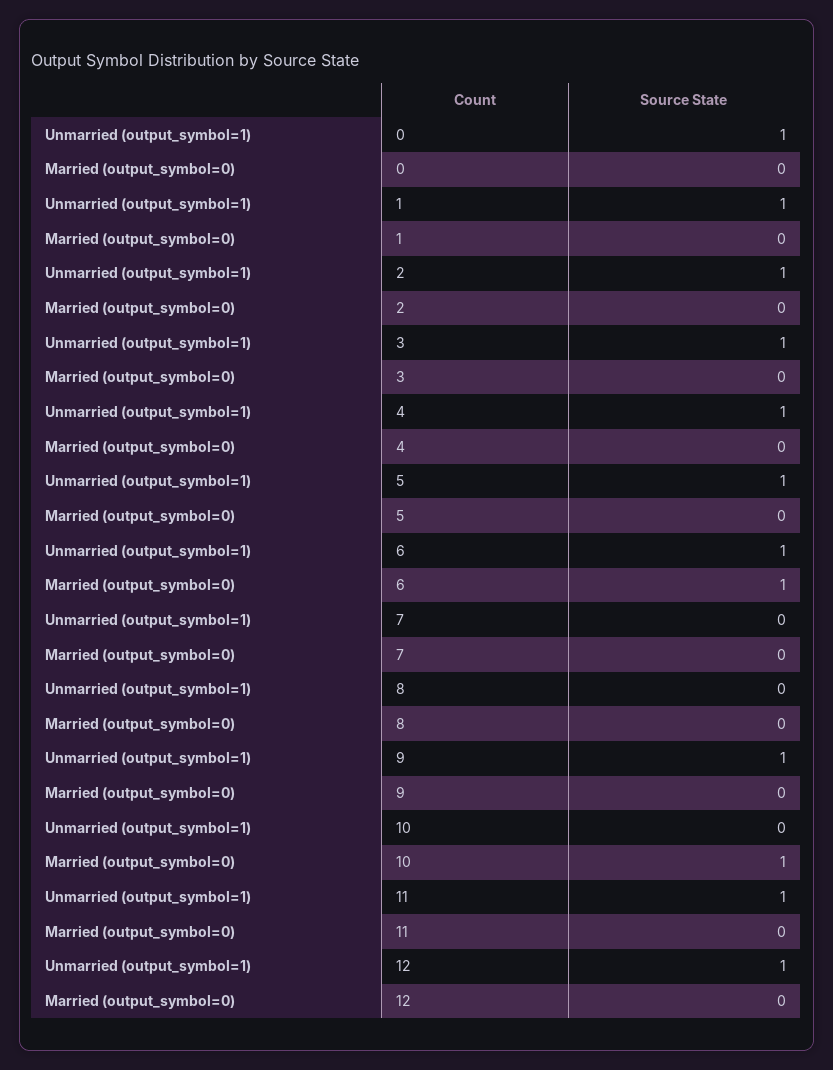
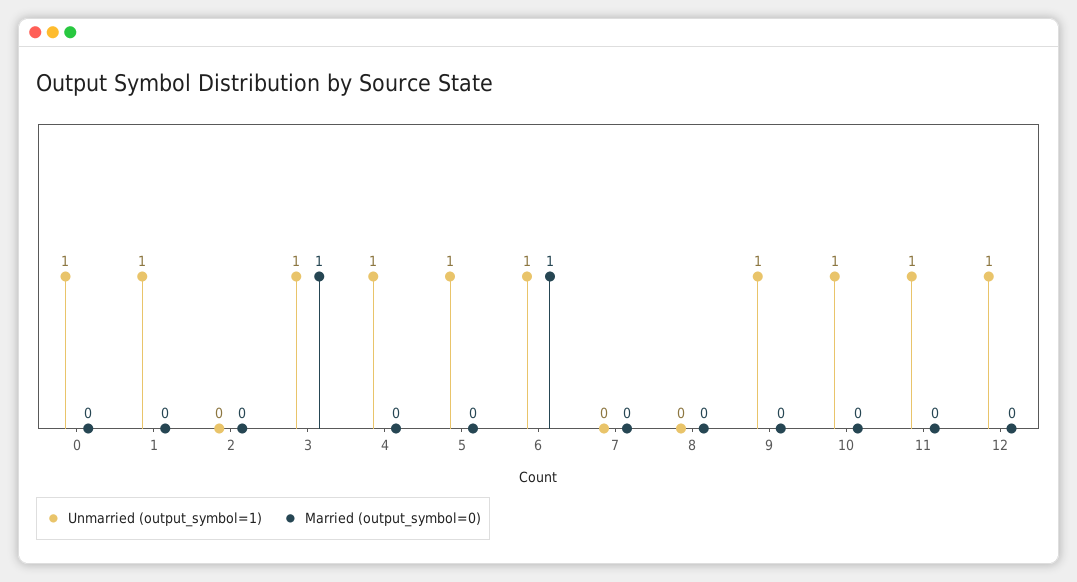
Unmarried (output_symbol=1), 2: 1 -> 0
Married (output_symbol=0), 3: 0 -> 1
Unmarried (output_symbol=1), 10: 0 -> 1
Married (output_symbol=0), 10: 1 -> 0

